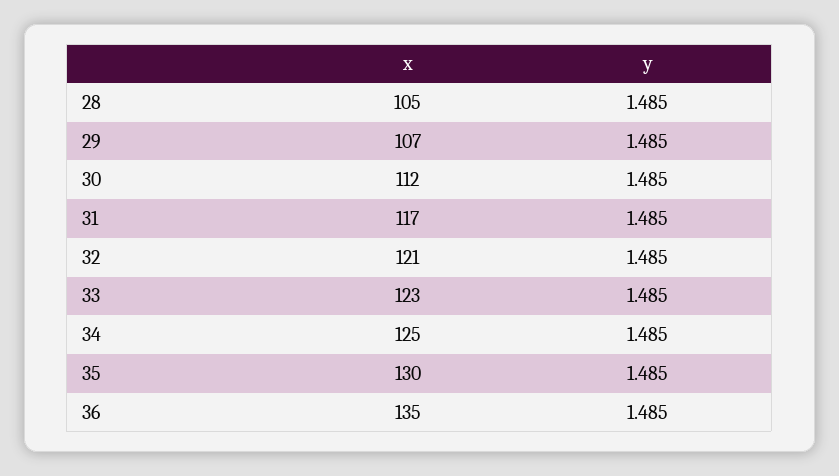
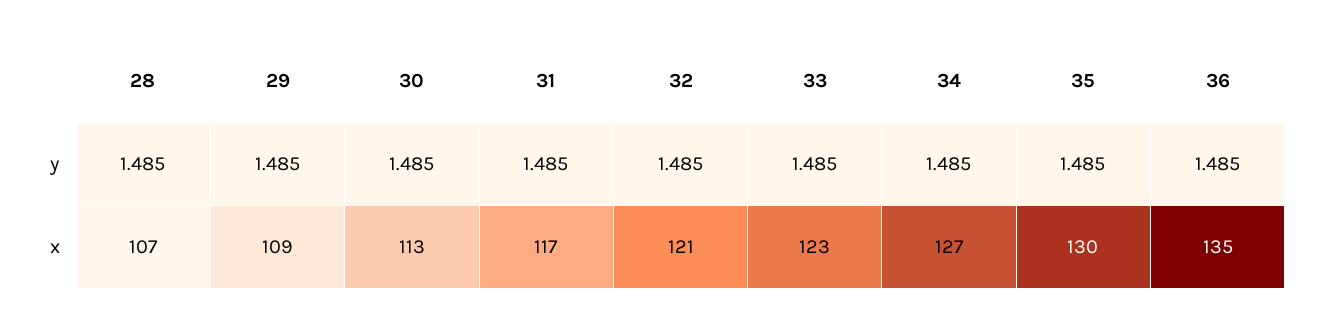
x, 28: 105 -> 107
x, 29: 107 -> 109
x, 30: 112 -> 113
x, 34: 125 -> 127

